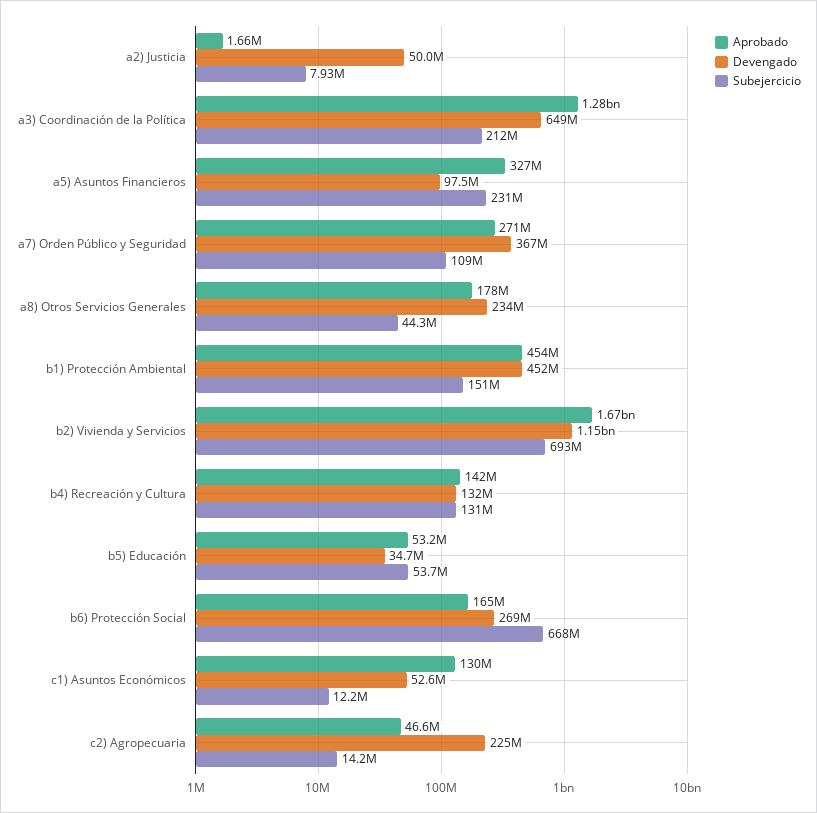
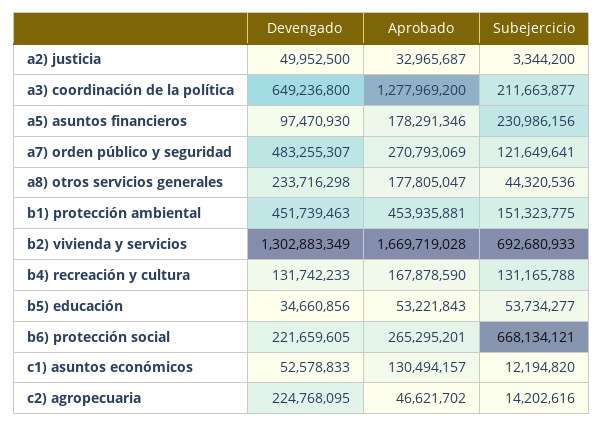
Aprobado, a2) Justicia: 1660000 -> 32965687
Subejercicio, a2) Justicia: 7930000 -> 3344200
Aprobado, a5) Asuntos Financieros: 327000000 -> 178291346
Devengado, a7) Orden Público y Seguridad: 367000000 -> 483255307
Subejercicio, a7) Orden Público y Seguridad: 109000000 -> 121649641
Devengado, b2) Vivienda y Servicios: 1150000000 -> 1302883349
Aprobado, b4) Recreación y Cultura: 142000000 -> 167878590
Aprobado, b6) Protección Social: 165000000 -> 265295201
Devengado, b6) Protección Social: 269000000 -> 221659605

